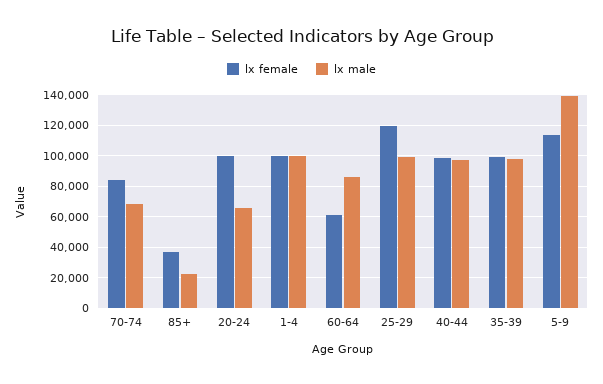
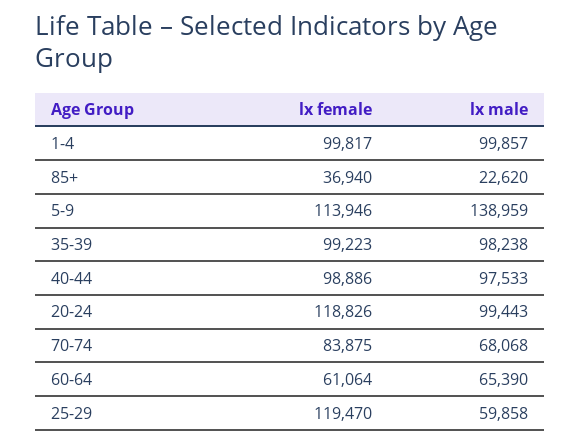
lx female, 20-24: 100000 -> 118826
lx male, 20-24: 65000 -> 99443
lx male, 60-64: 85000 -> 65390
lx male, 25-29: 100000 -> 59858

